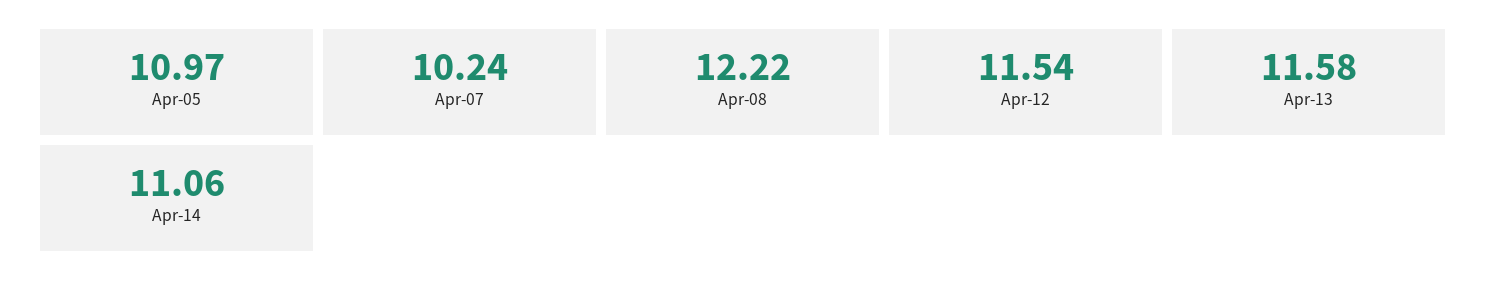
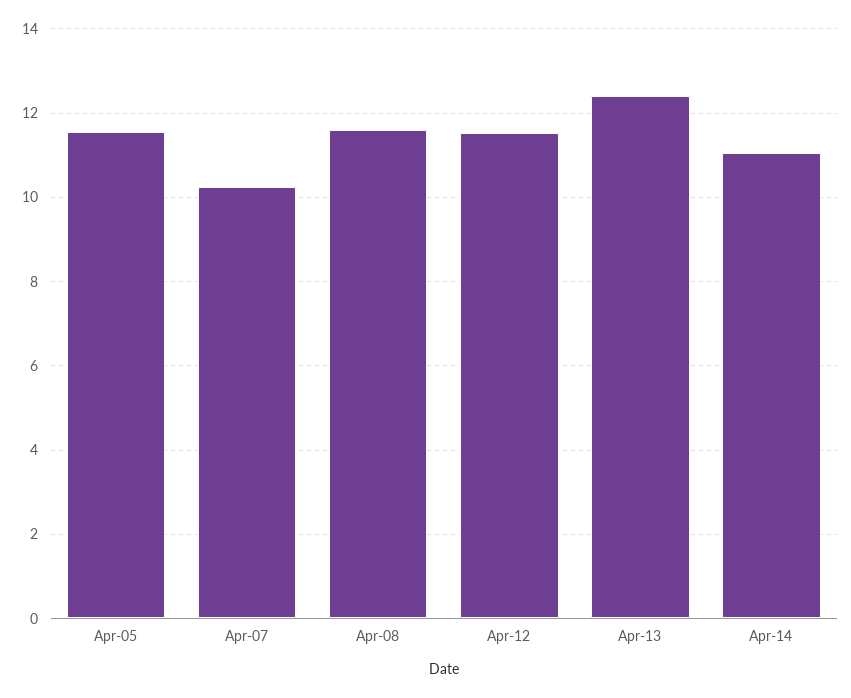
Apr-05: 10.97 -> 11.6
Apr-08: 12.22 -> 11.6
Apr-13: 11.58 -> 12.4

